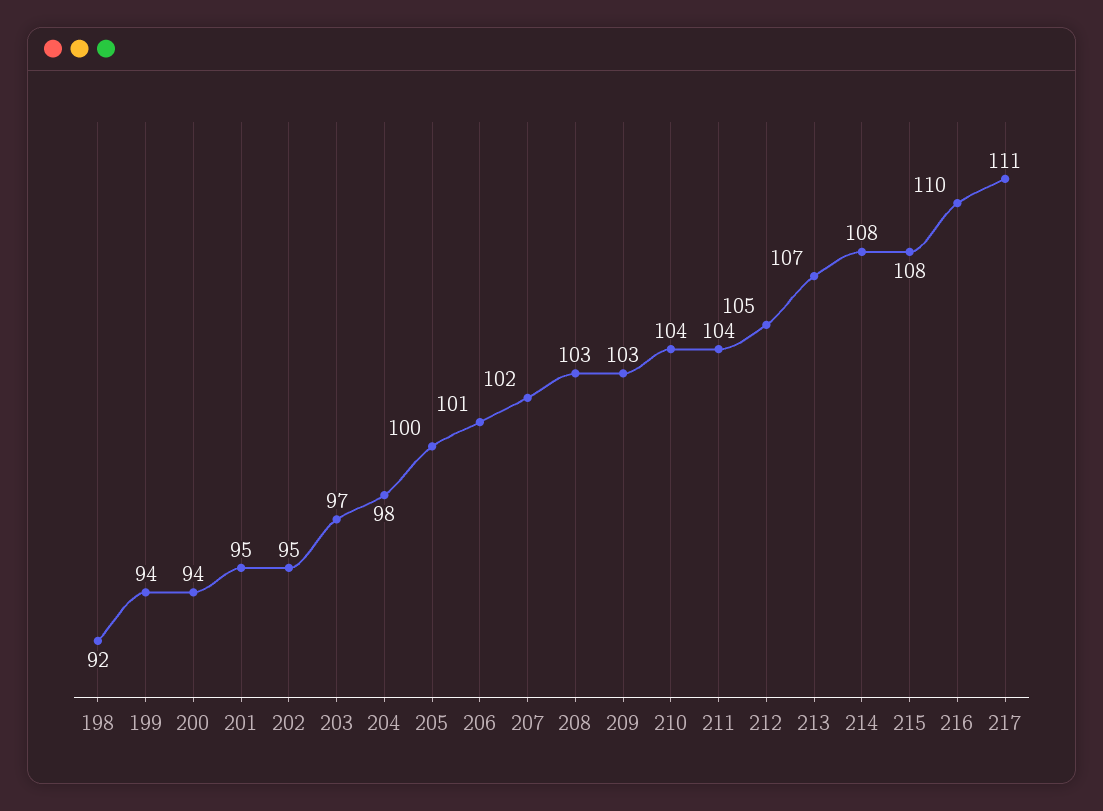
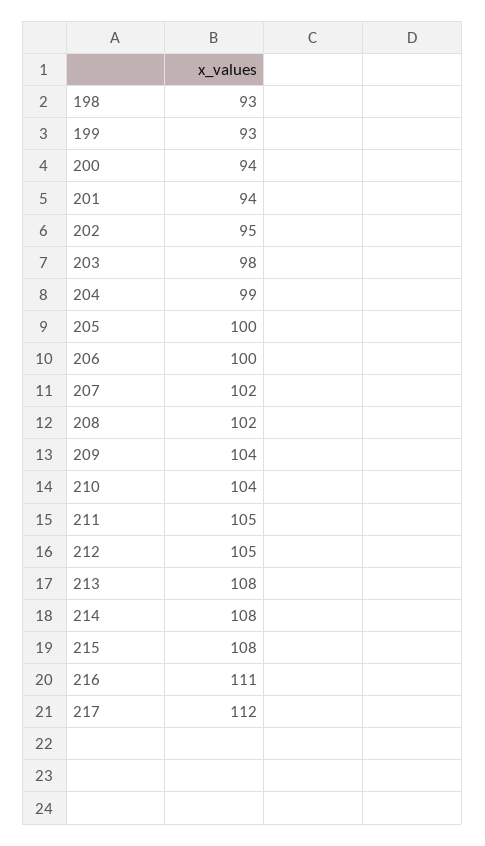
198: 92 -> 93
199: 94 -> 93
201: 95 -> 94
203: 97 -> 98
204: 98 -> 99
206: 101 -> 100
208: 103 -> 102
209: 103 -> 104
211: 104 -> 105
213: 107 -> 108
216: 110 -> 111
217: 111 -> 112

